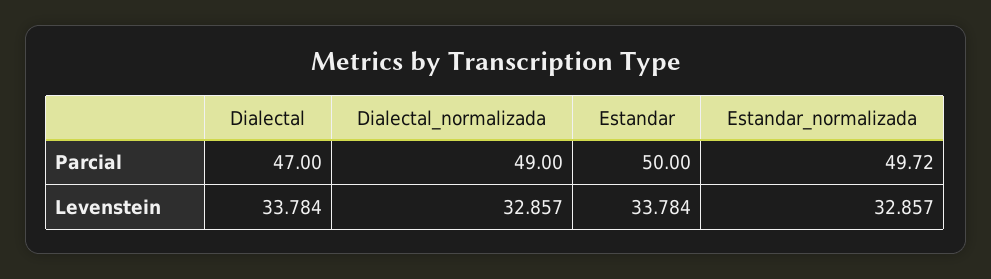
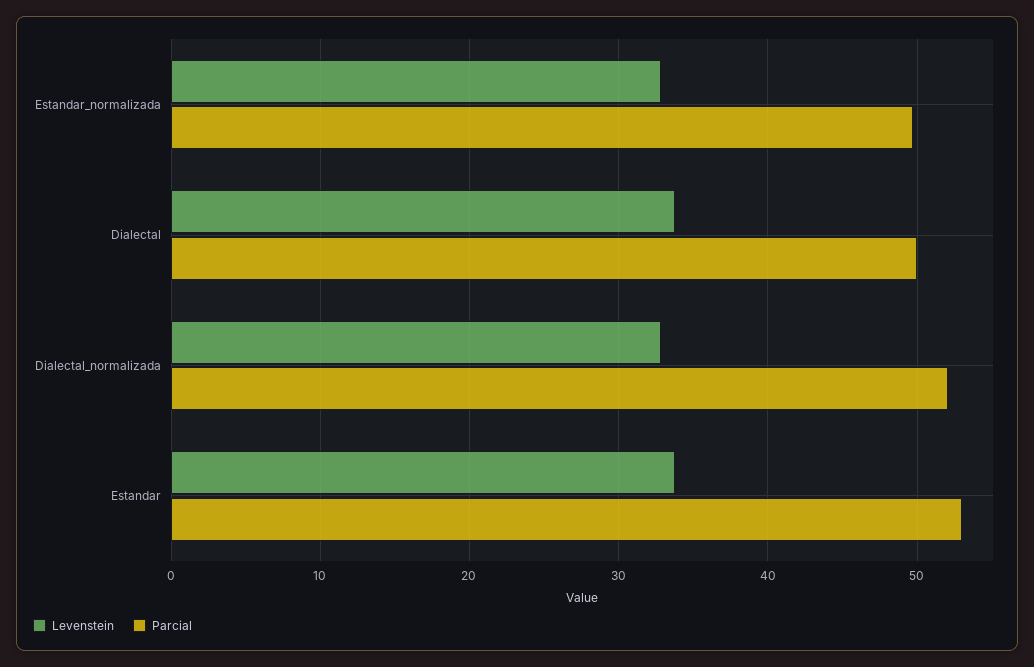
Parcial, Dialectal: 47 -> 50
Parcial, Dialectal_normalizada: 49 -> 52
Parcial, Estandar: 50 -> 53

